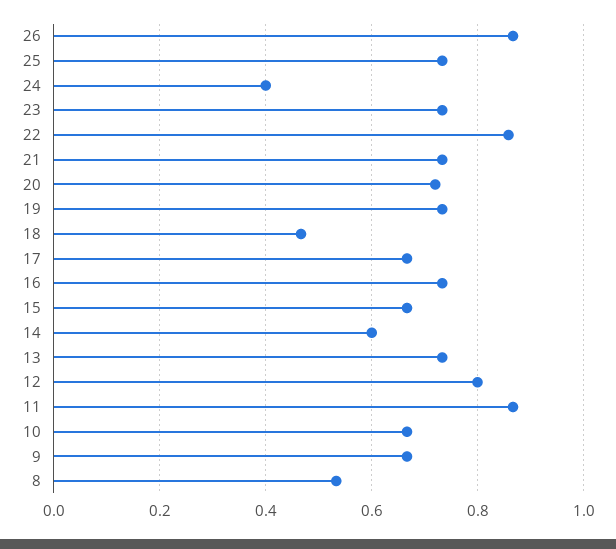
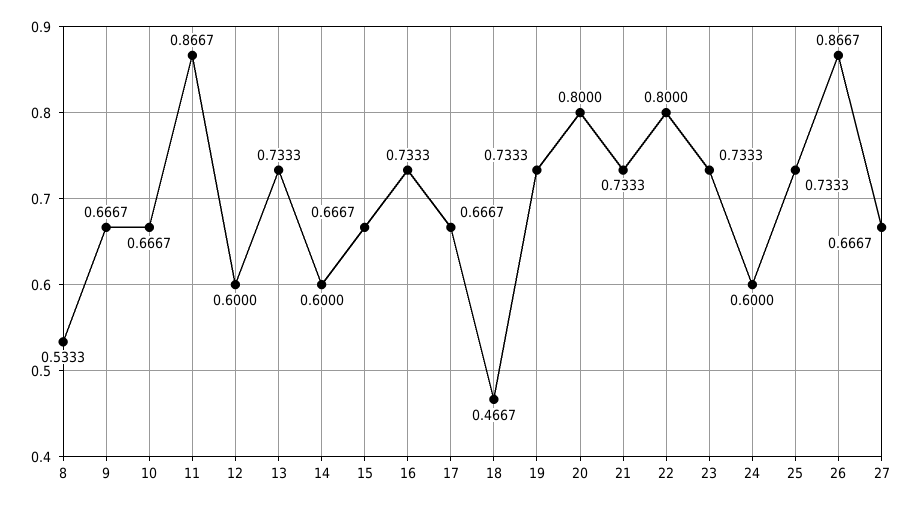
24: 0.4 -> 0.6
22: 0.86 -> 0.8
20: 0.72 -> 0.8
12: 0.8 -> 0.6
27: none -> 0.6667

